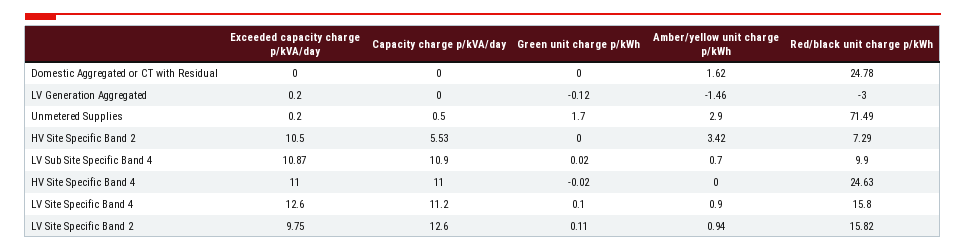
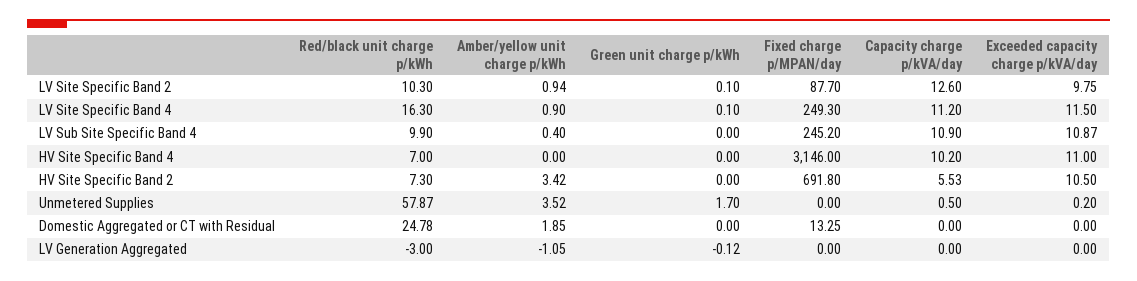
Amber/yellow unit charge p/kWh, Domestic Aggregated or CT with Residual: 1.62 -> 1.85
Exceeded capacity charge p/kVA/day, LV Generation Aggregated: 0.2 -> 0
Amber/yellow unit charge p/kWh, LV Generation Aggregated: -1.46 -> -1.05
Amber/yellow unit charge p/kWh, Unmetered Supplies: 2.9 -> 3.52
Red/black unit charge p/kWh, Unmetered Supplies: 71.49 -> 57.87
Red/black unit charge p/kWh, HV Site Specific Band 2: 7.29 -> 7.3
Green unit charge p/kWh, LV Sub Site Specific Band 4: 0.02 -> 0
Amber/yellow unit charge p/kWh, LV Sub Site Specific Band 4: 0.7 -> 0.4
Capacity charge p/kVA/day, HV Site Specific Band 4: 11 -> 10.2
Green unit charge p/kWh, HV Site Specific Band 4: -0.02 -> 0
Red/black unit charge p/kWh, HV Site Specific Band 4: 24.63 -> 7
Exceeded capacity charge p/kVA/day, LV Site Specific Band 4: 12.6 -> 11.5
Red/black unit charge p/kWh, LV Site Specific Band 4: 15.8 -> 16.3
Green unit charge p/kWh, LV Site Specific Band 2: 0.11 -> 0.1
Red/black unit charge p/kWh, LV Site Specific Band 2: 15.82 -> 10.3
Fixed charge p/MPAN/day, LV Site Specific Band 2: none -> 87.7
Fixed charge p/MPAN/day, LV Site Specific Band 4: none -> 249.3
Fixed charge p/MPAN/day, LV Sub Site Specific Band 4: none -> 245.2
Fixed charge p/MPAN/day, HV Site Specific Band 4: none -> 3146
Fixed charge p/MPAN/day, HV Site Specific Band 2: none -> 691.8
Fixed charge p/MPAN/day, Unmetered Supplies: none -> 0
Fixed charge p/MPAN/day, Domestic Aggregated or CT with Residual: none -> 13.25
Fixed charge p/MPAN/day, LV Generation Aggregated: none -> 0

